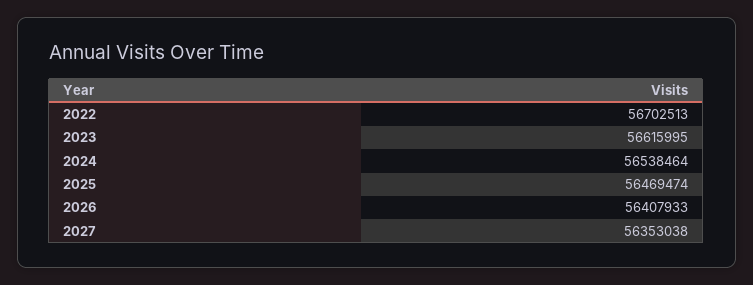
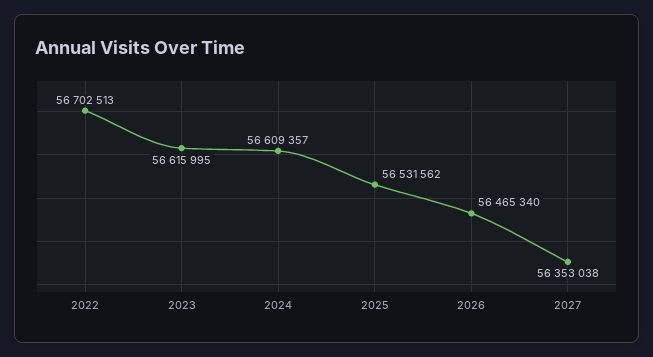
2024: 56538464 -> 56609357
2025: 56469474 -> 56531562
2026: 56407933 -> 56465340

